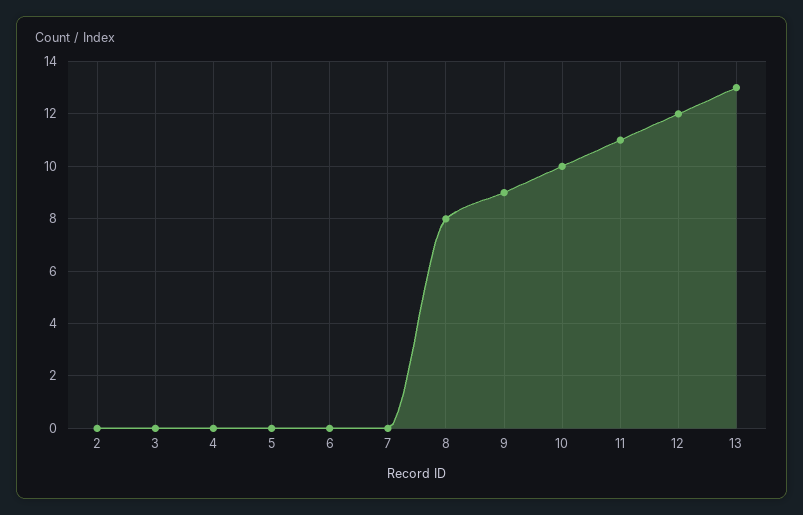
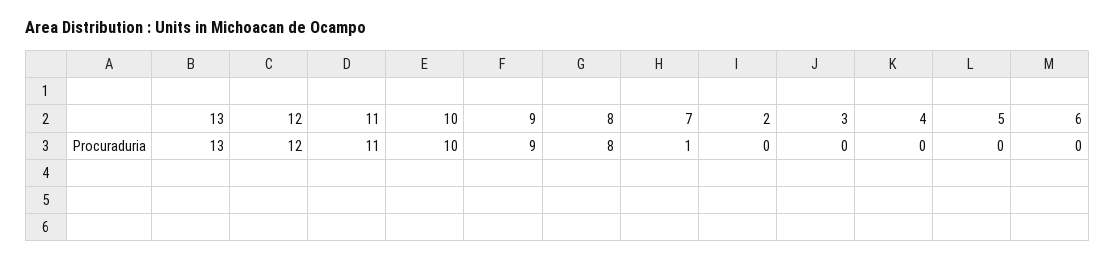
7: 0 -> 1

